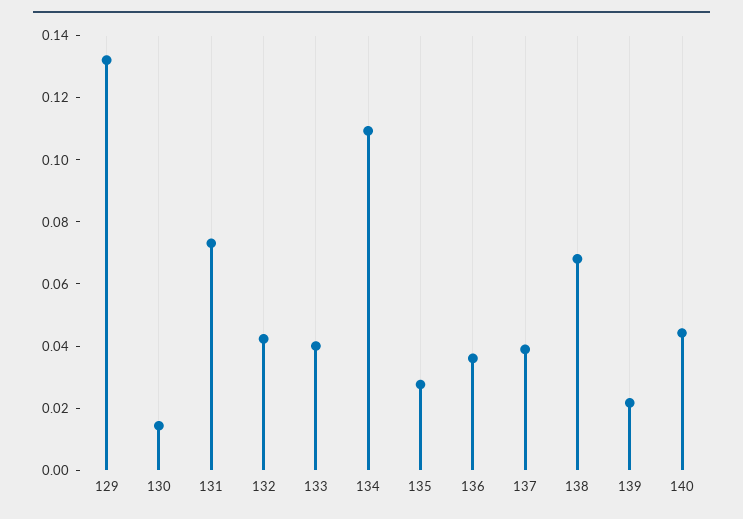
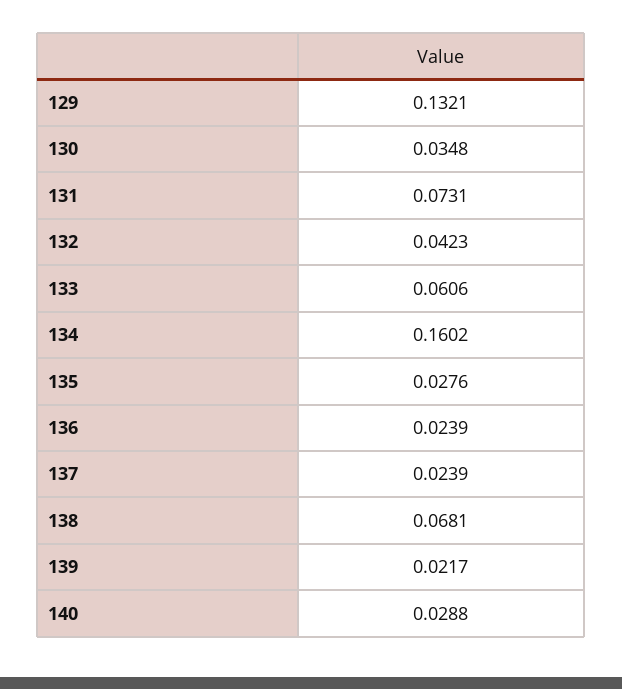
130: 0.015 -> 0.0348
133: 0.04 -> 0.0606
134: 0.11 -> 0.1602
136: 0.035 -> 0.0239
137: 0.04 -> 0.0239
140: 0.045 -> 0.0288

